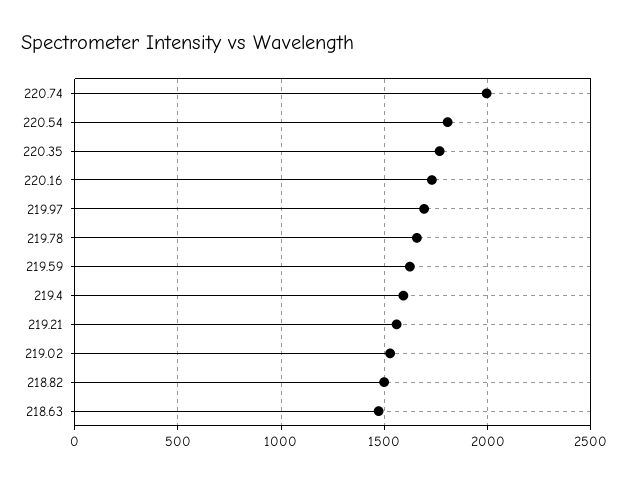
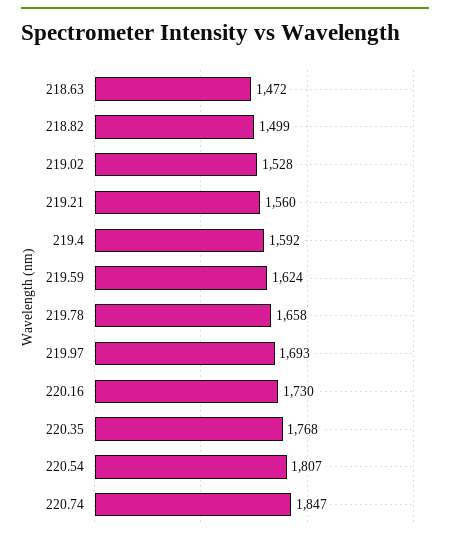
220.74: 2000 -> 1847

